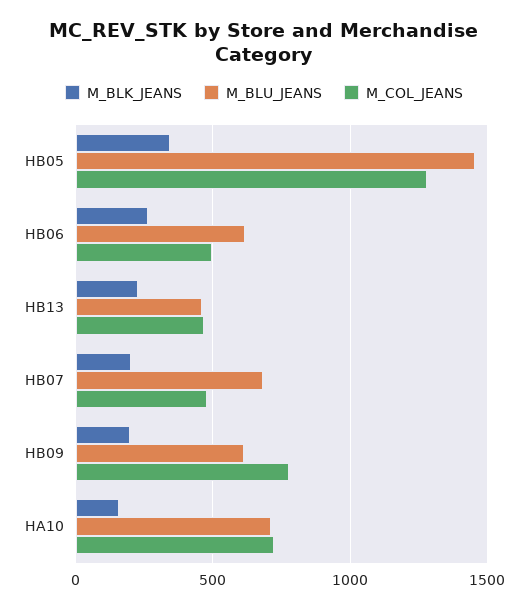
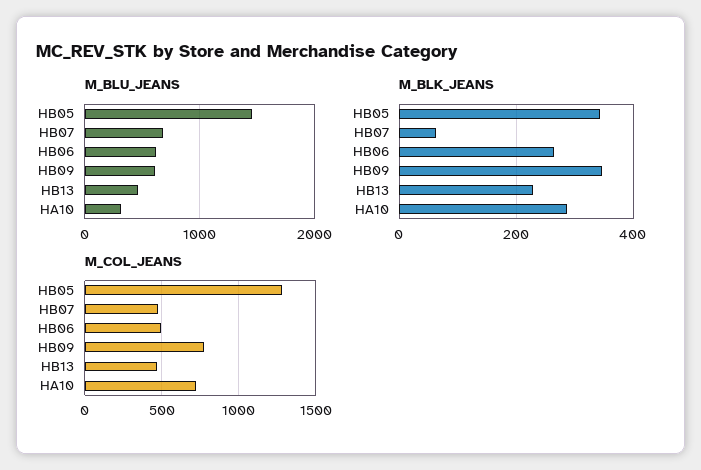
M_BLK_JEANS, HB07: 200 -> 60
M_BLK_JEANS, HB09: 200 -> 340
M_BLK_JEANS, HA10: 150 -> 280
M_BLU_JEANS, HA10: 700 -> 300

